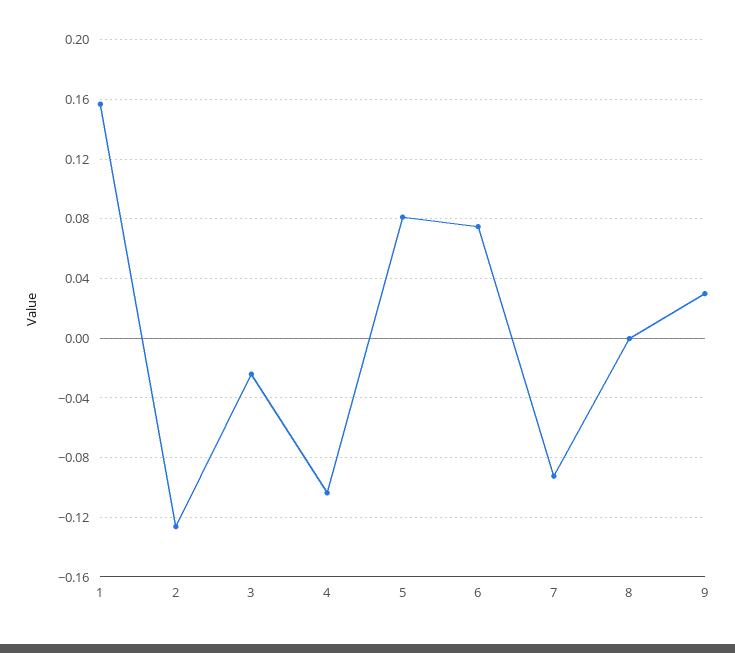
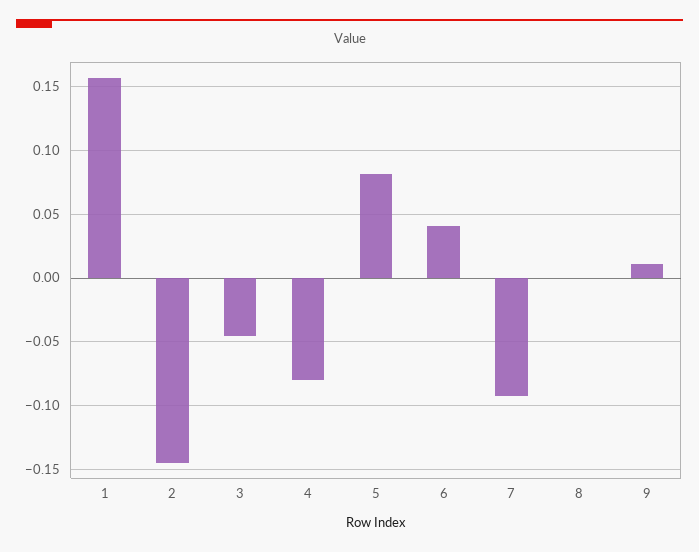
2: -0.125 -> -0.145
3: -0.025 -> -0.045
4: -0.105 -> -0.08
6: 0.075 -> 0.04
9: 0.03 -> 0.01

